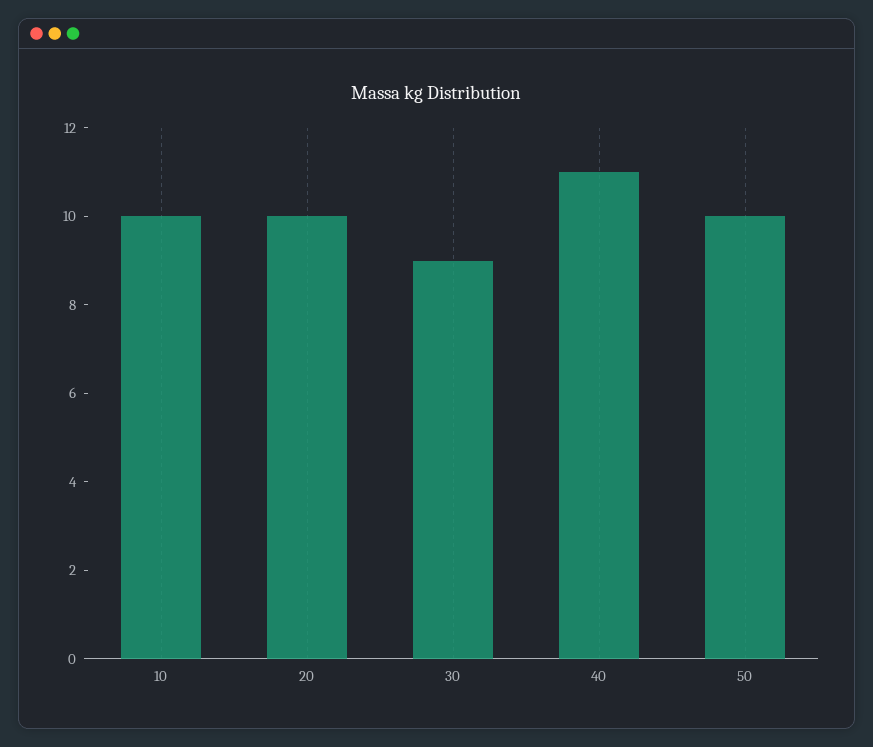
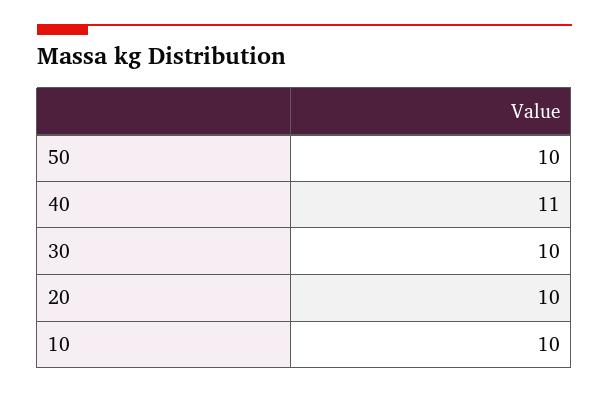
30: 9 -> 10

